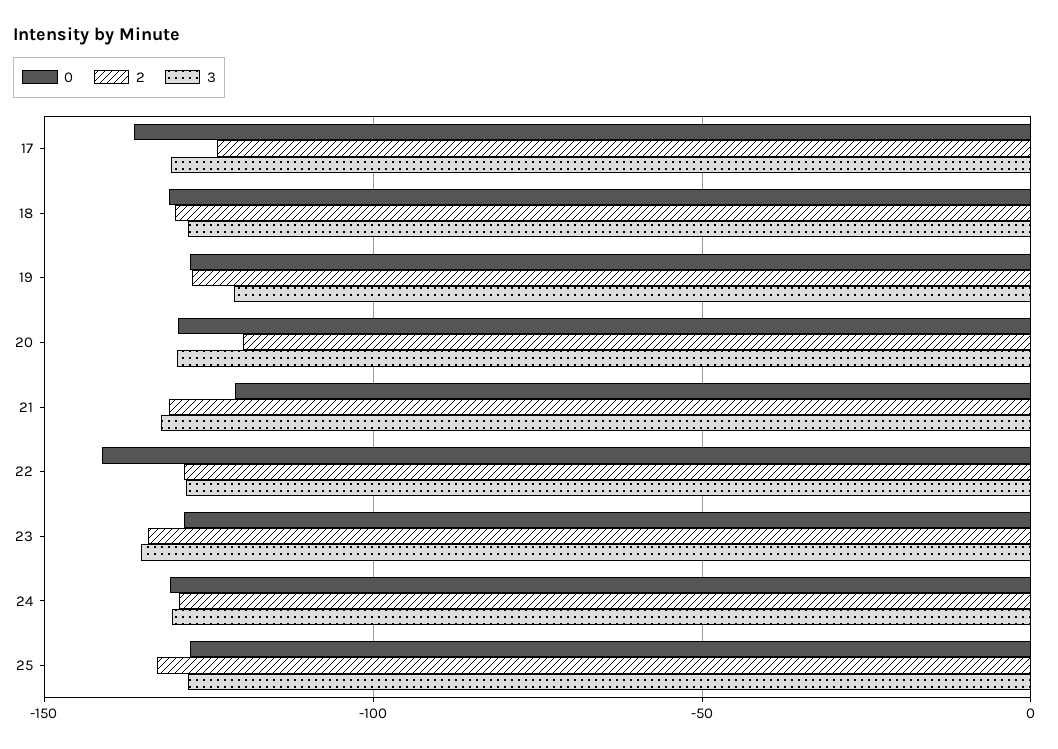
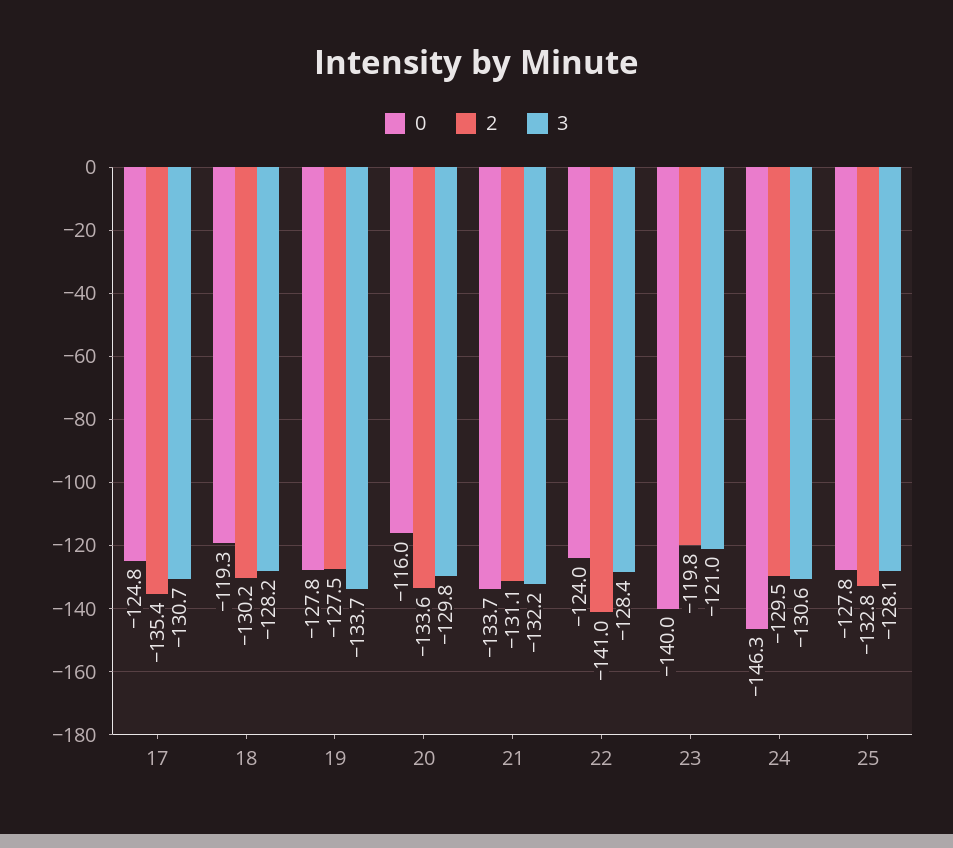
0, 17: -135 -> -124.8
2, 17: -125 -> -135.4
0, 18: -130 -> -119.3
3, 19: -120 -> -133.7
0, 20: -130 -> -116
2, 20: -120 -> -133.6
0, 21: -120 -> -133.7
0, 22: -140 -> -124
2, 22: -130 -> -141
0, 23: -130 -> -140
2, 23: -135 -> -119.8
3, 23: -135 -> -121
0, 24: -130 -> -146.3

